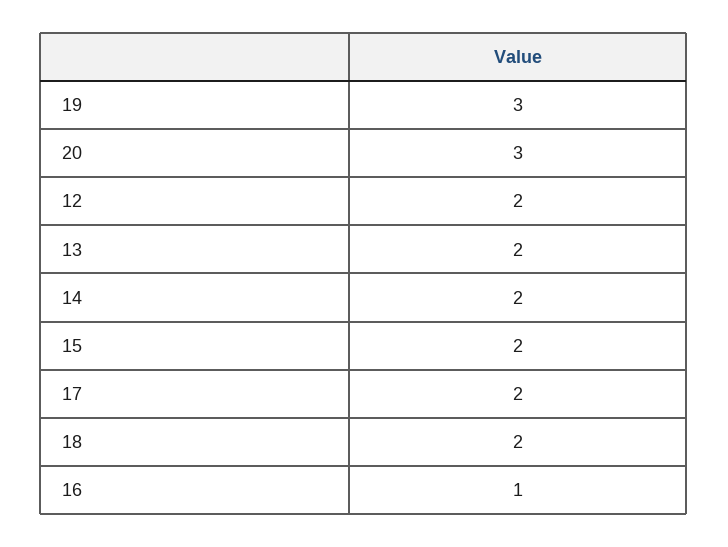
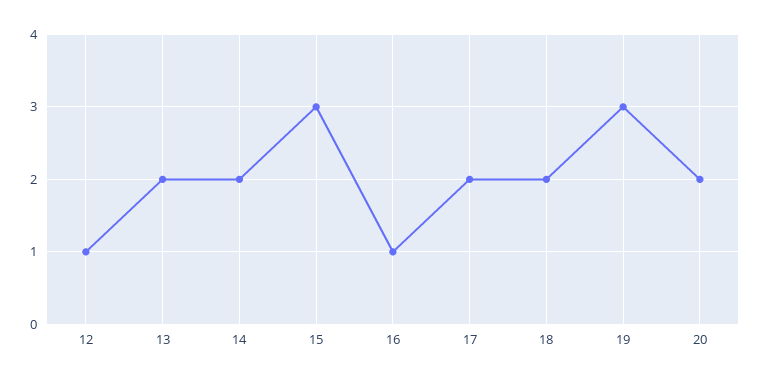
20: 3 -> 2
12: 2 -> 1
15: 2 -> 3

